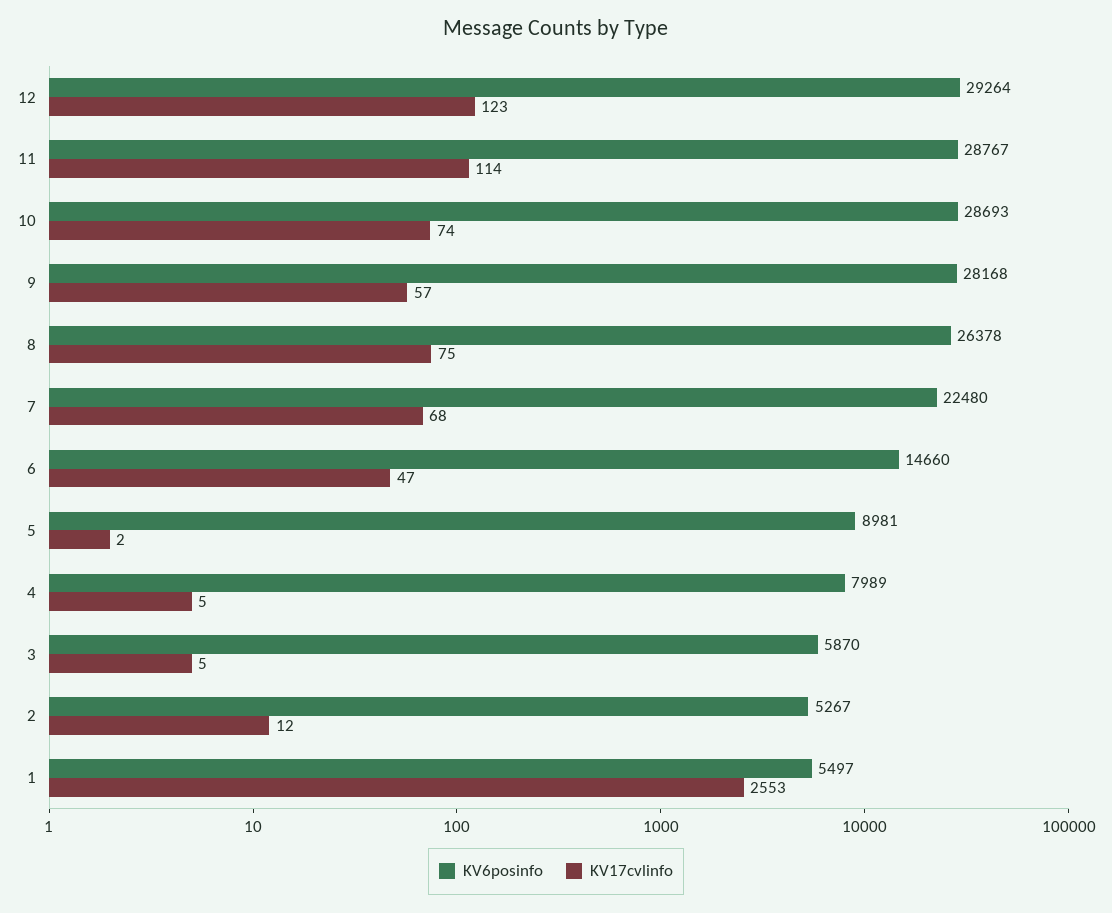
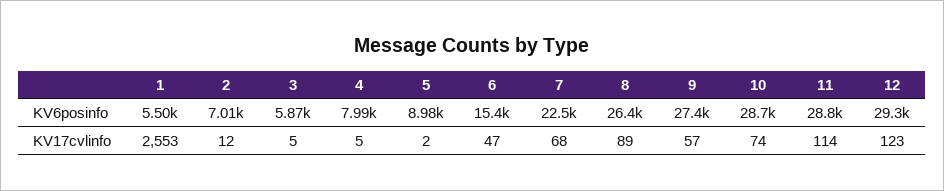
KV6posinfo, 9: 28168 -> 27400
KV17cvlinfo, 8: 75 -> 89
KV6posinfo, 6: 14660 -> 15400
KV6posinfo, 2: 5267 -> 7010

